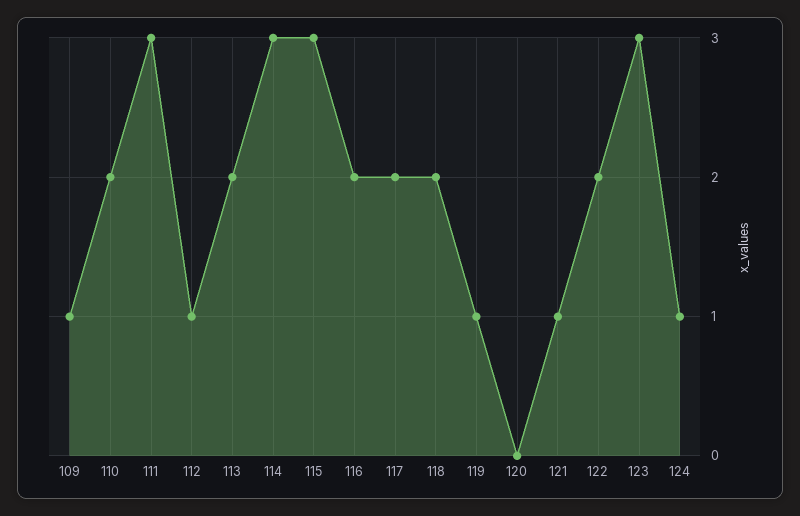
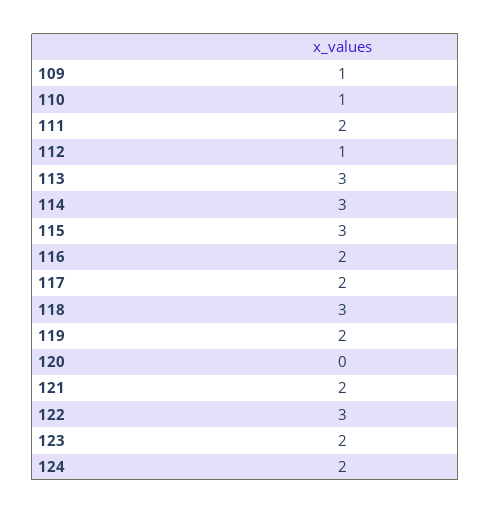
110: 2 -> 1
111: 3 -> 2
113: 2 -> 3
118: 2 -> 3
119: 1 -> 2
121: 1 -> 2
122: 2 -> 3
123: 3 -> 2
124: 1 -> 2

